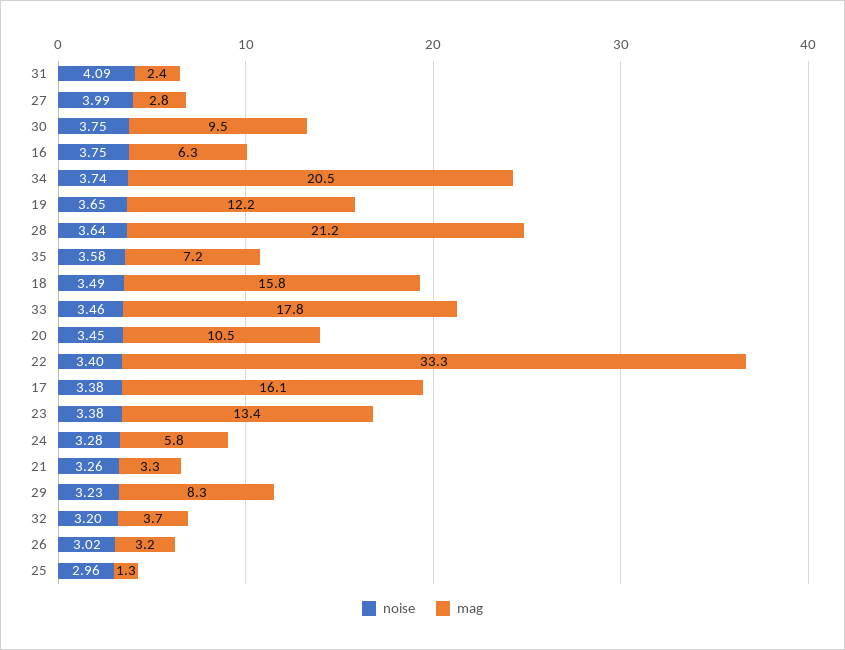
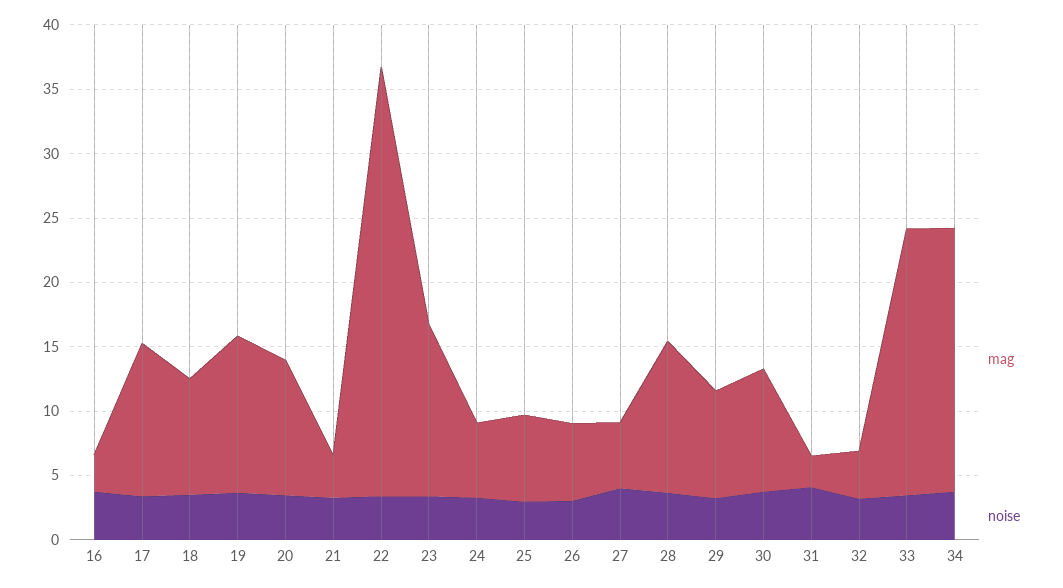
mag, 27: 2.8 -> 5
mag, 16: 6.3 -> 3
mag, 28: 21.2 -> 12
noise, 35: 3.58 -> none
mag, 35: 7.2 -> none
mag, 18: 15.8 -> 9
mag, 33: 17.8 -> 21
mag, 17: 16.1 -> 12
mag, 26: 3.2 -> 6
mag, 25: 1.3 -> 7

